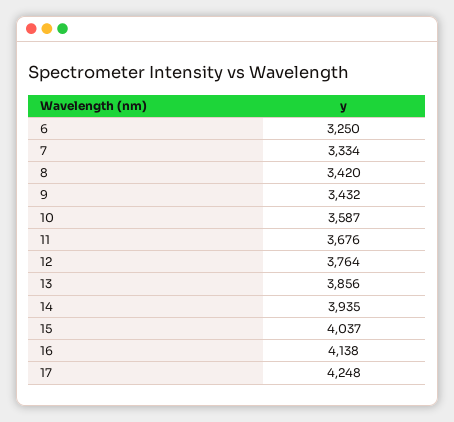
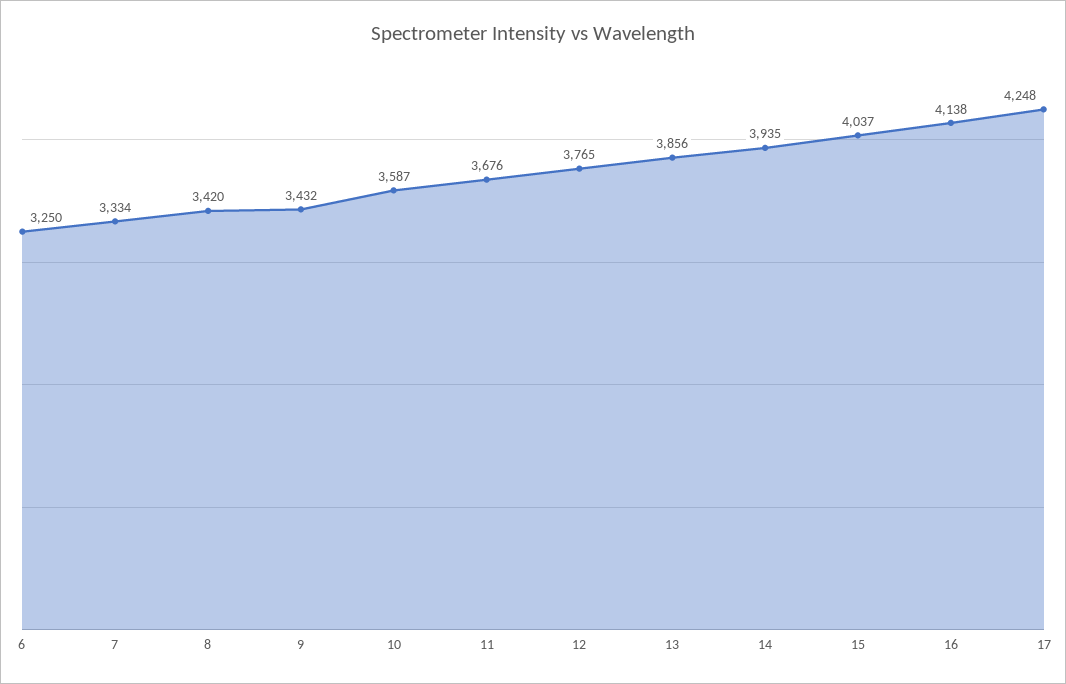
12: 3764 -> 3765

